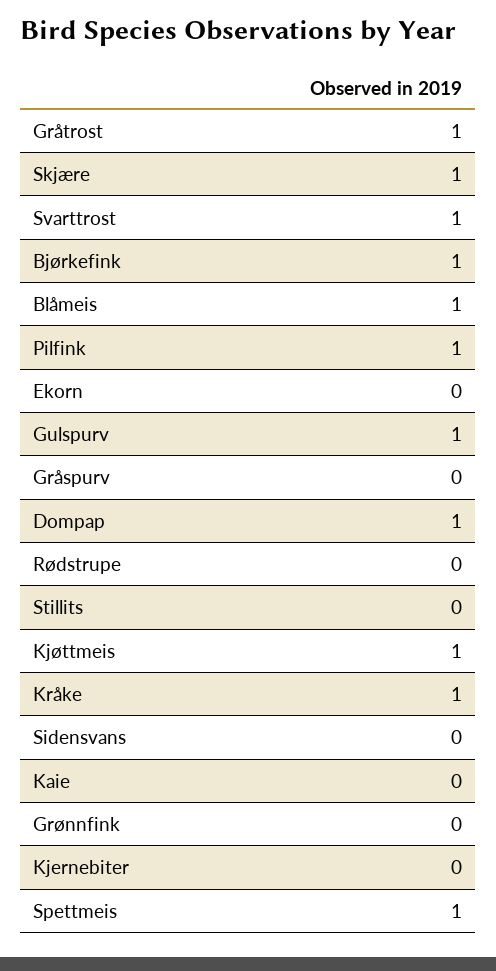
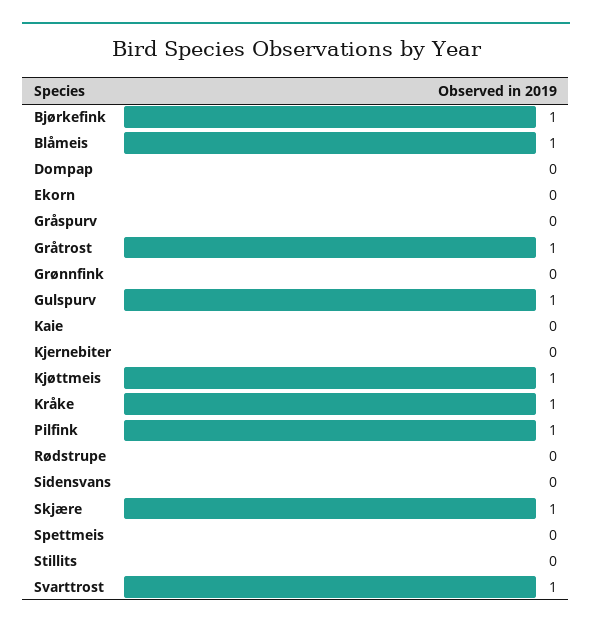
Dompap: 1 -> 0
Spettmeis: 1 -> 0

